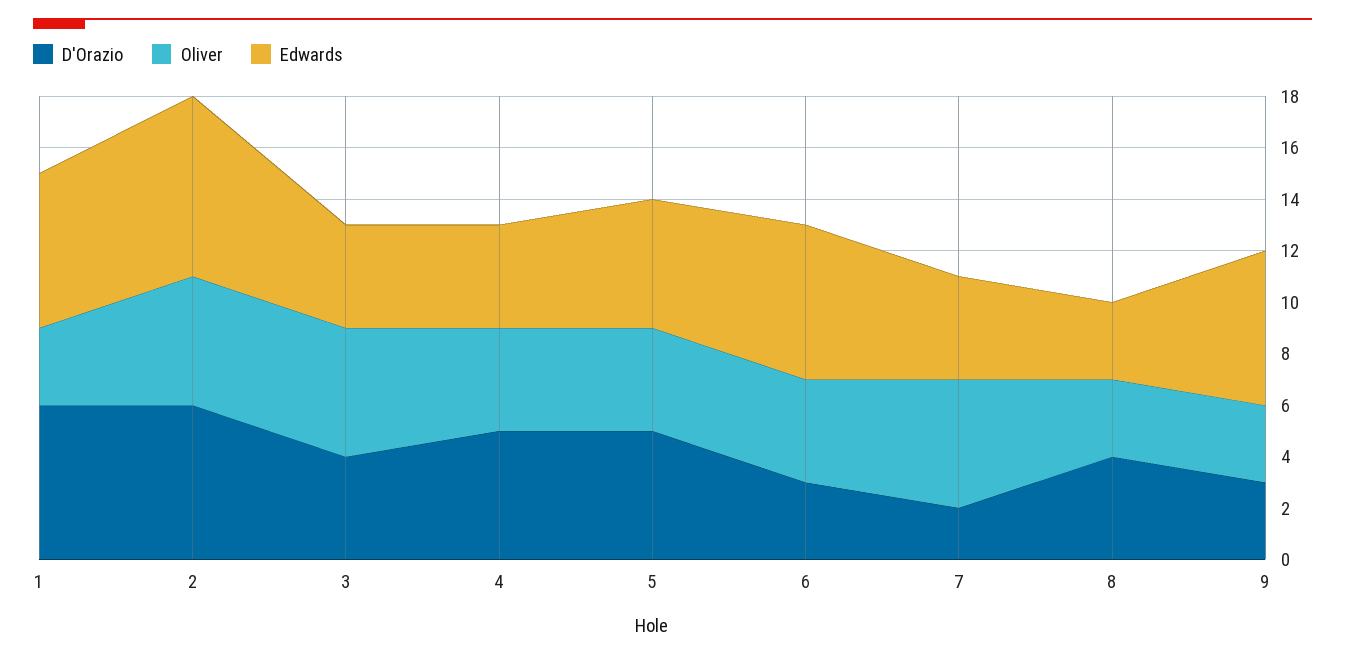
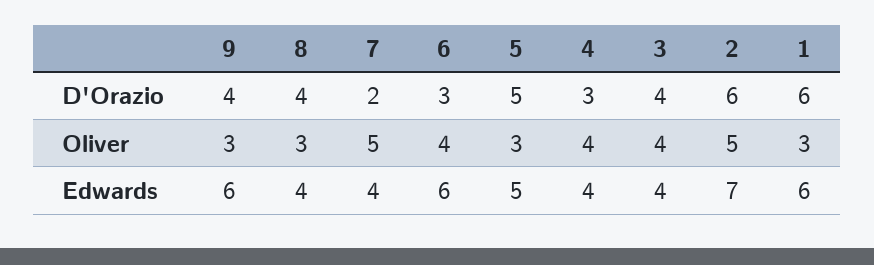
Oliver, 3: 5 -> 4
D'Orazio, 4: 5 -> 3
Oliver, 5: 4 -> 3
Edwards, 8: 3 -> 4
D'Orazio, 9: 3 -> 4

